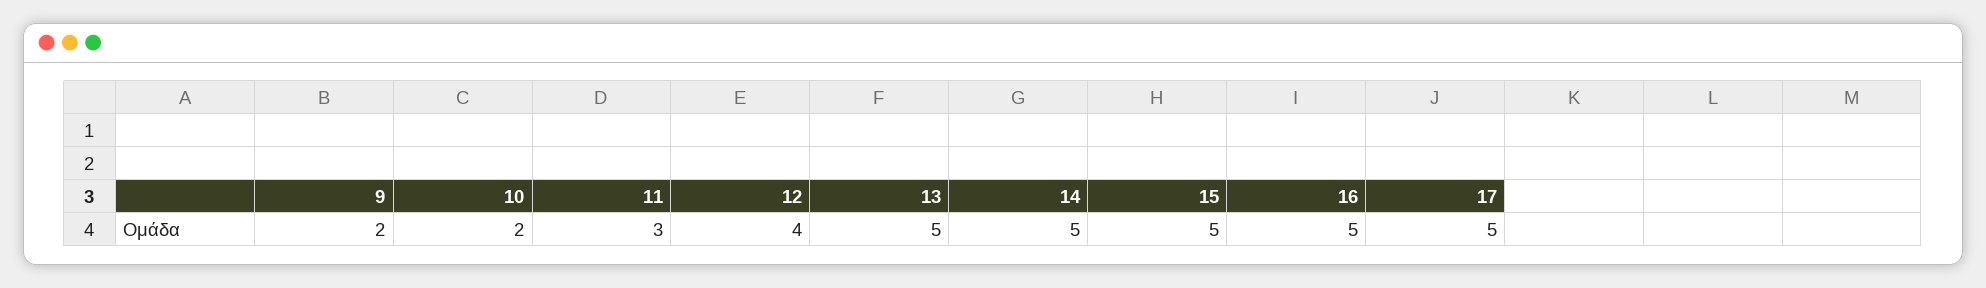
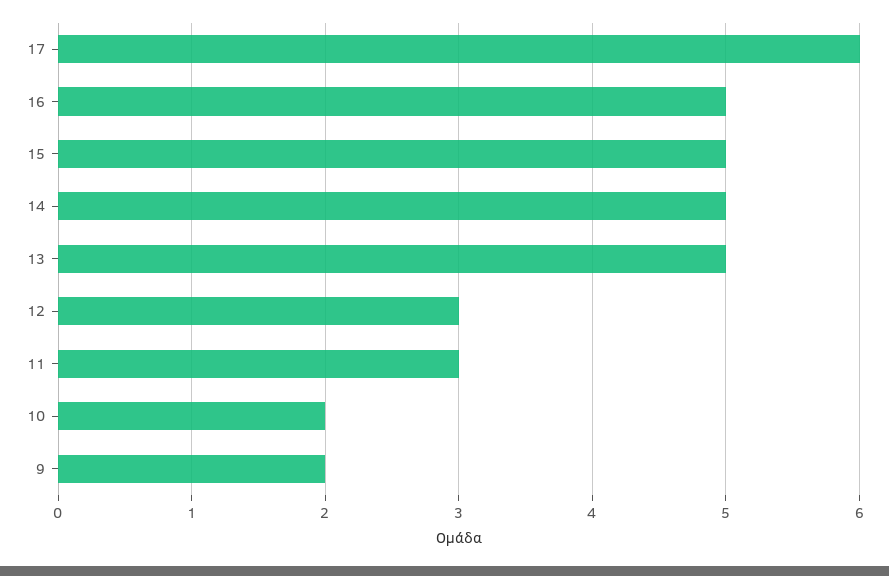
12: 4 -> 3
17: 5 -> 6

